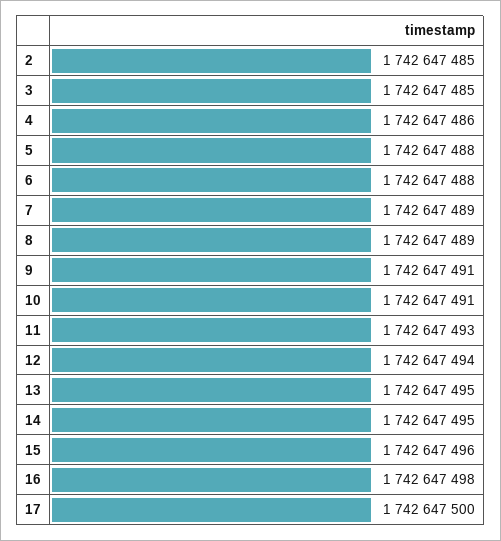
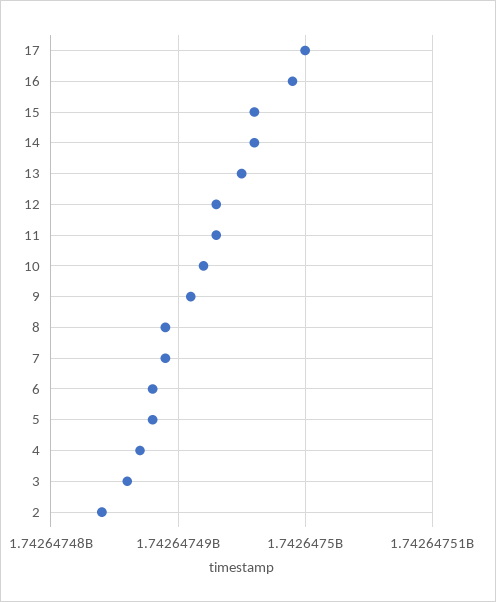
2: 1742647485 -> 1742647484
3: 1742647485 -> 1742647486
4: 1742647486 -> 1742647487
10: 1742647491 -> 1742647492
12: 1742647494 -> 1742647493
14: 1742647495 -> 1742647496
16: 1742647498 -> 1742647499

